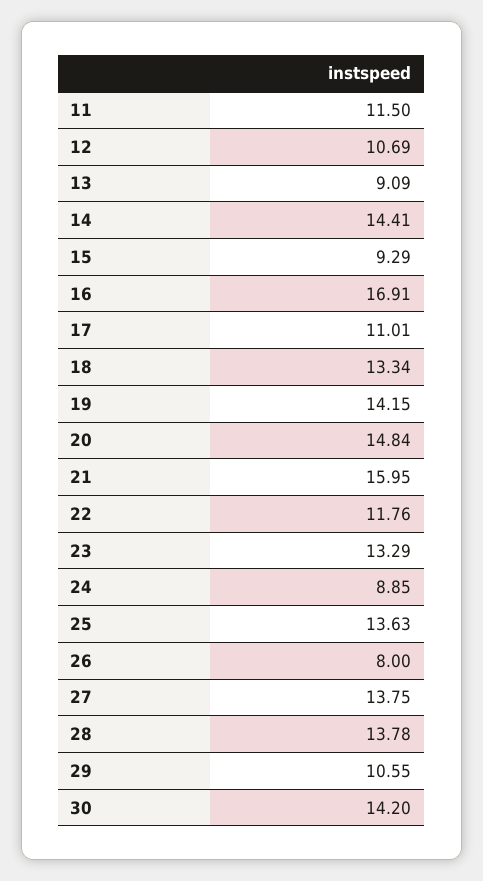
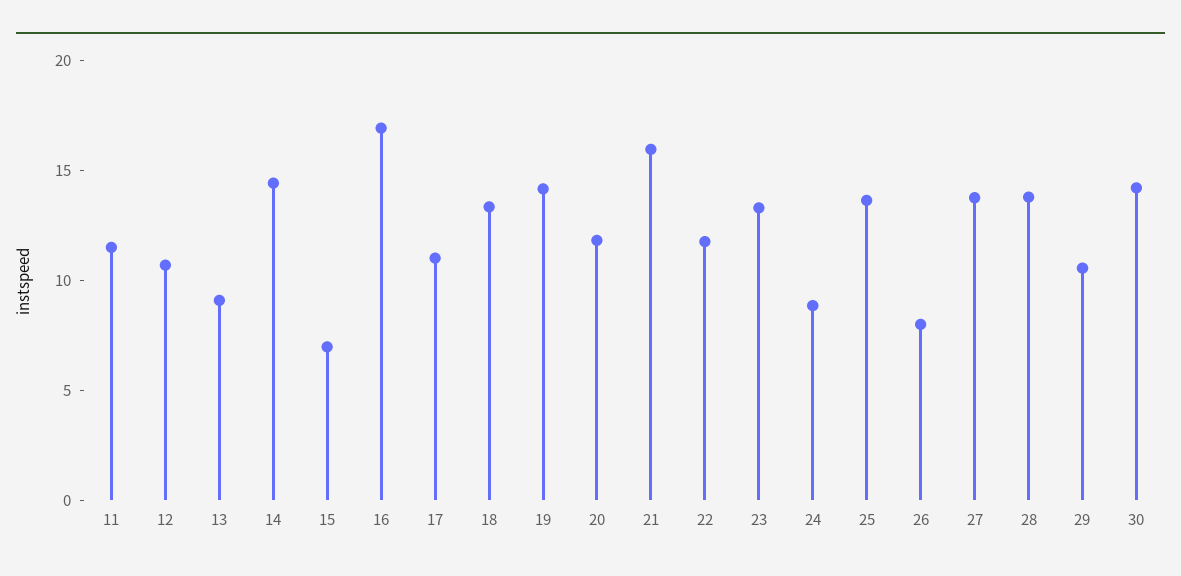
15: 9.29 -> 7
20: 14.84 -> 12

